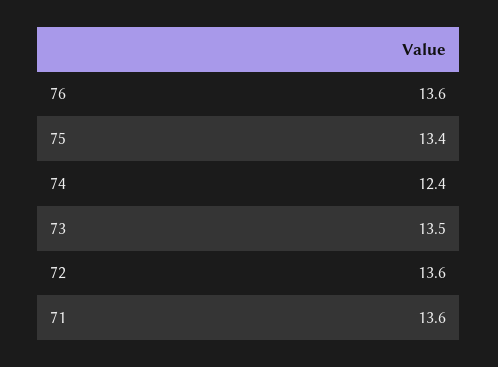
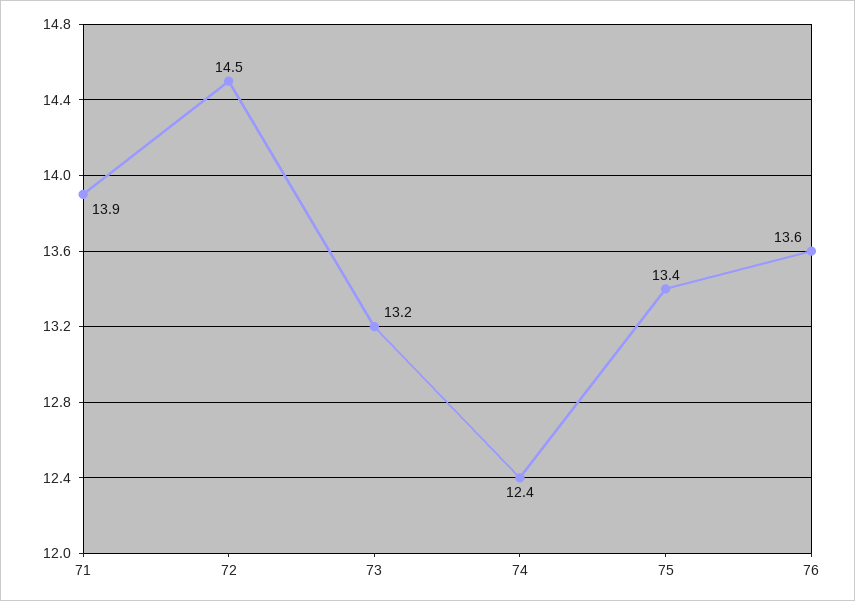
73: 13.5 -> 13.2
72: 13.6 -> 14.5
71: 13.6 -> 13.9

